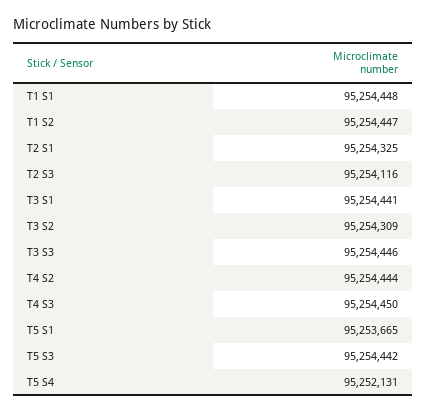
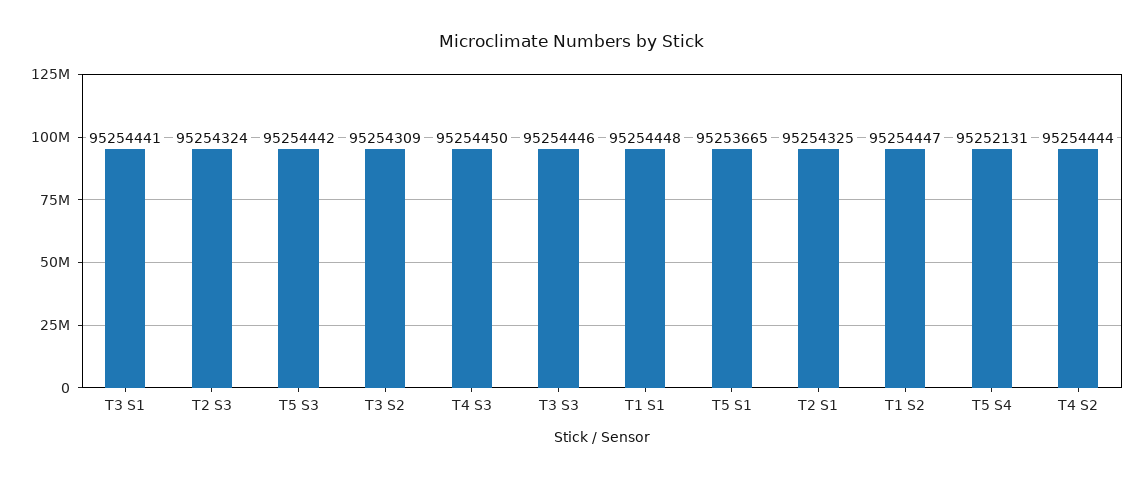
T2 S3: 95254116 -> 95254324

